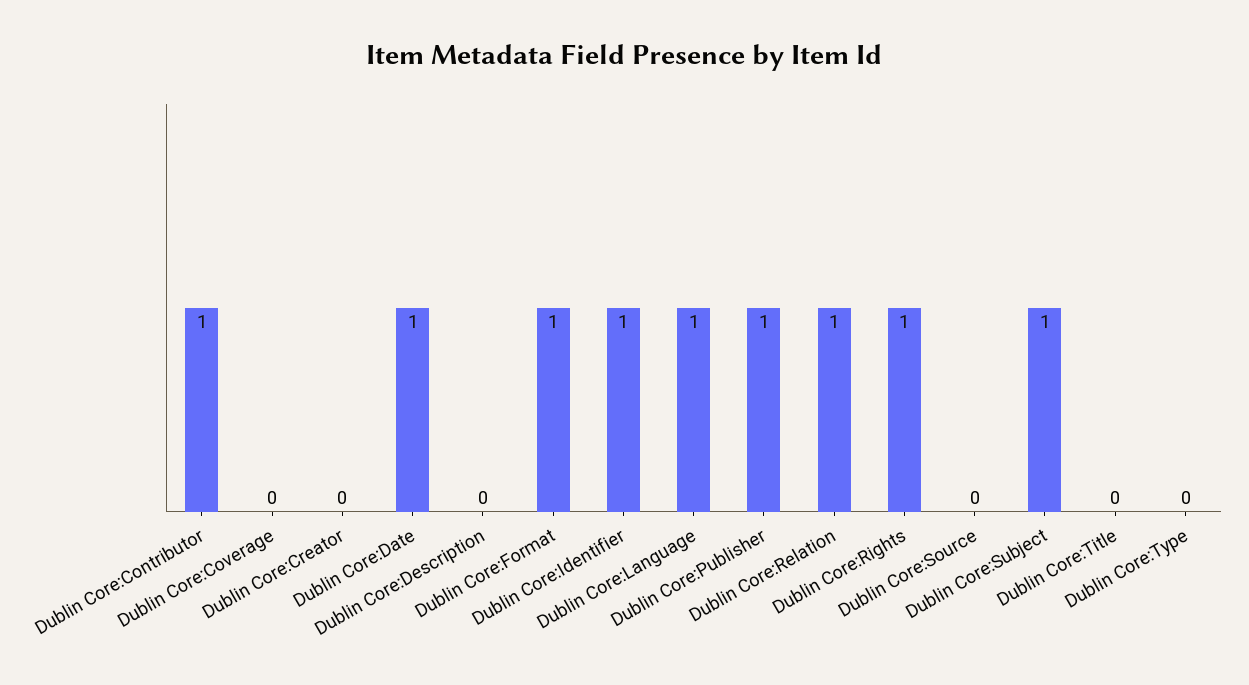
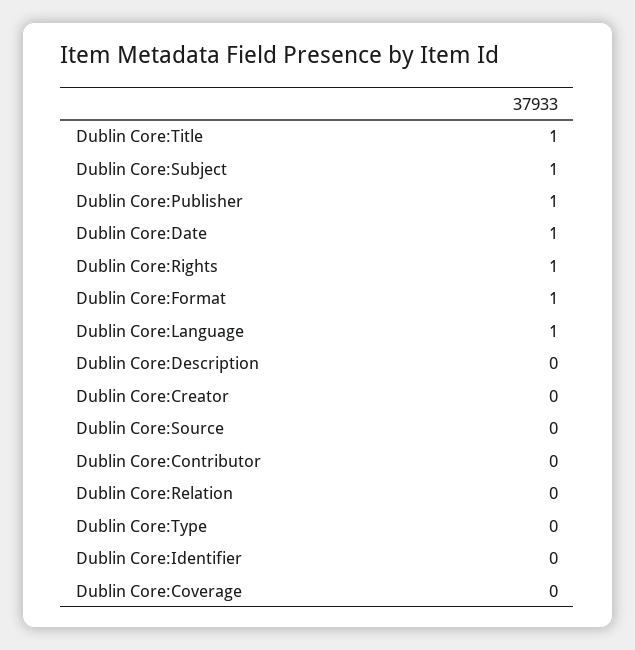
Dublin Core:Contributor: 1 -> 0
Dublin Core:Identifier: 1 -> 0
Dublin Core:Relation: 1 -> 0
Dublin Core:Title: 0 -> 1

